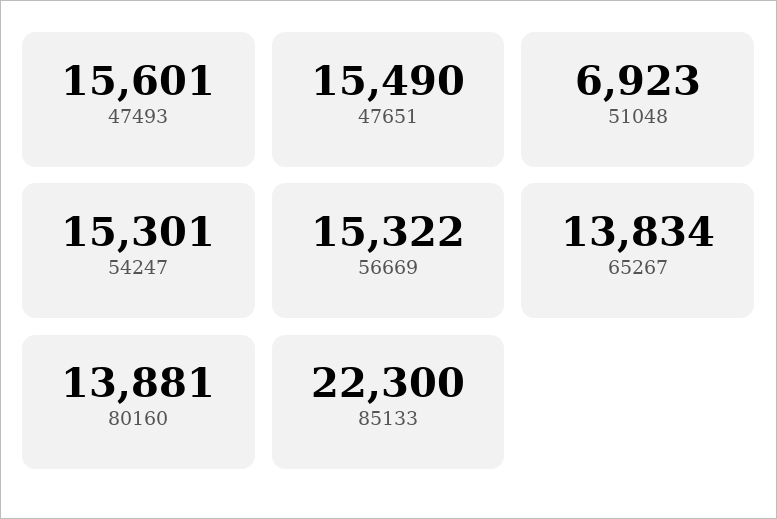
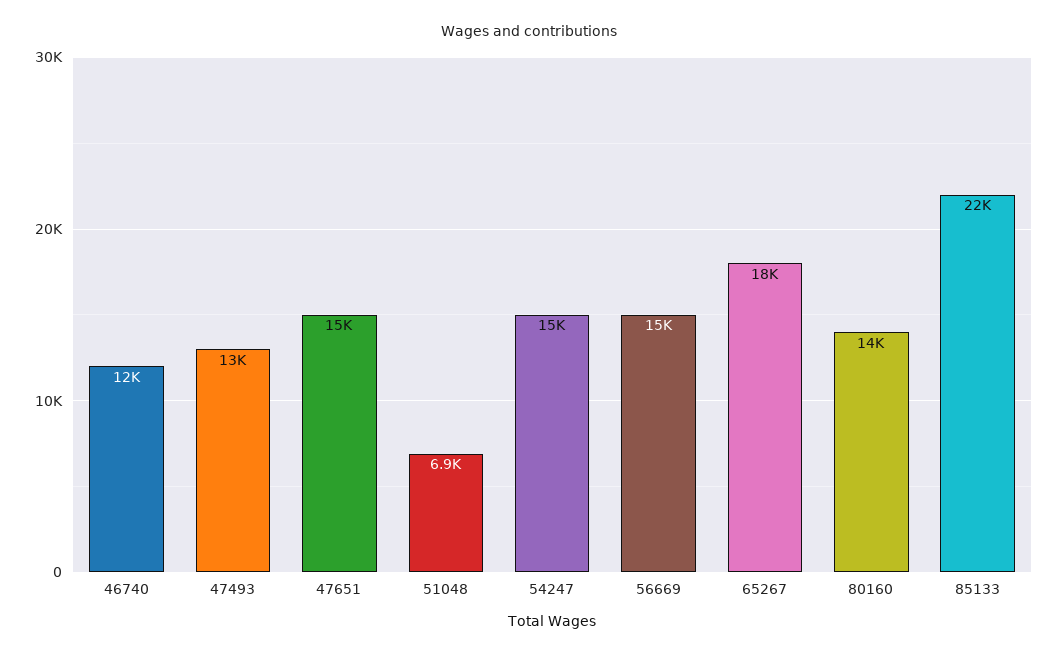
47493: 15601 -> 13000
65267: 13834 -> 18000
46740: none -> 12000

